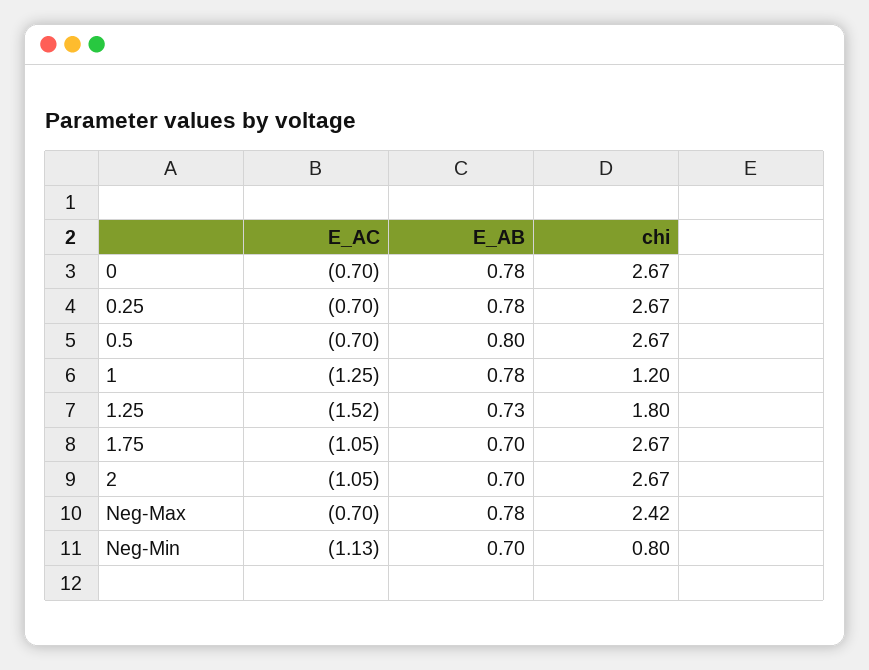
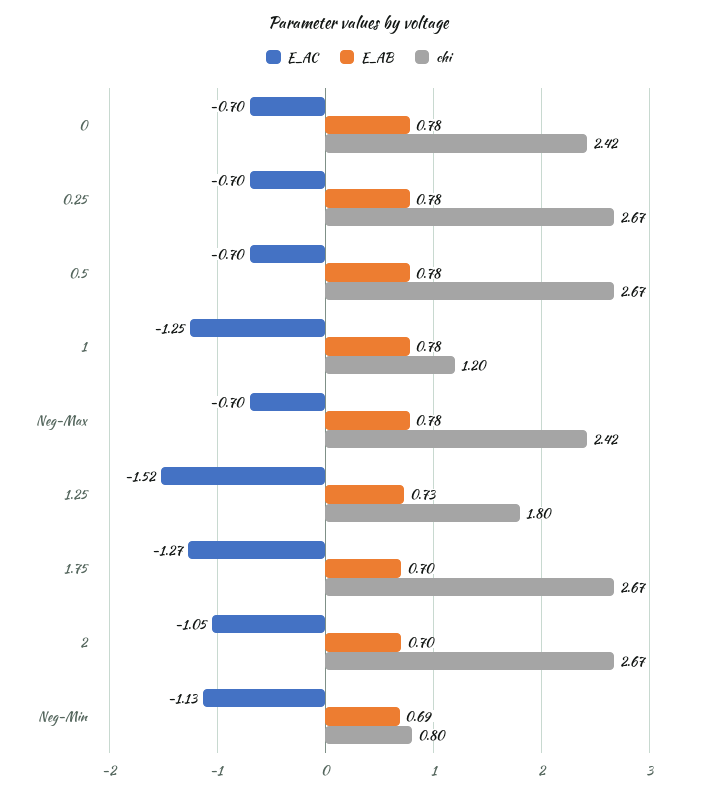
chi, 0: 2.67 -> 2.42
E_AB, 0.5: 0.8 -> 0.78
E_AC, 1.75: -1.05 -> -1.27
E_AB, Neg-Min: 0.7 -> 0.69

